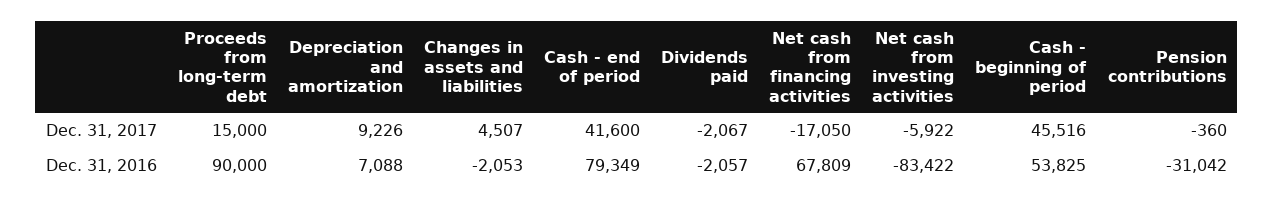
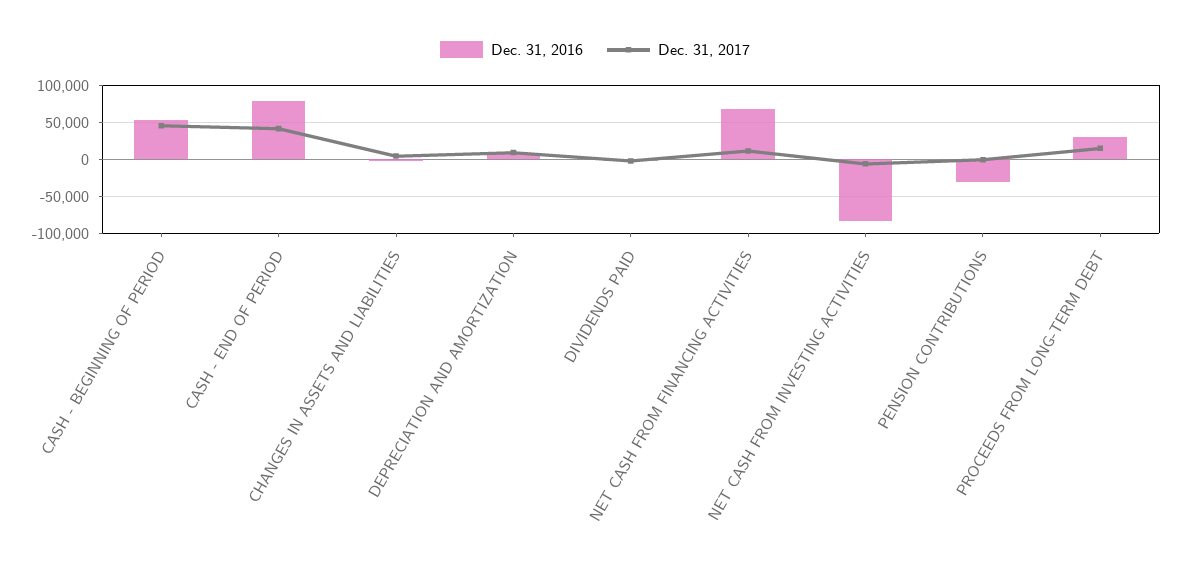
Dec. 31, 2017, Net cash from financing activities: -17050 -> 10000
Dec. 31, 2016, Proceeds from long-term debt: 90000 -> 30000

